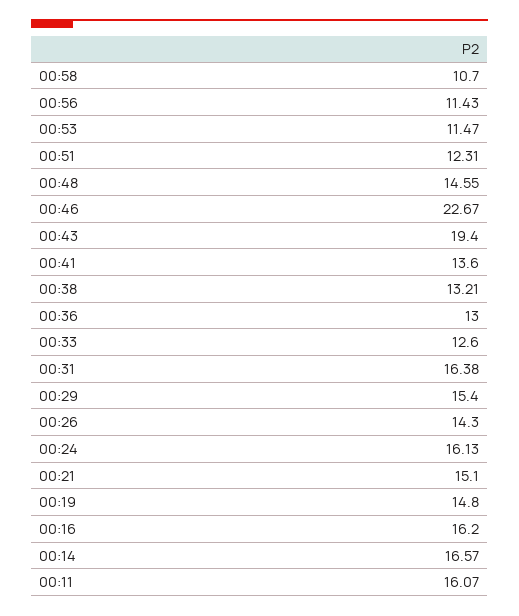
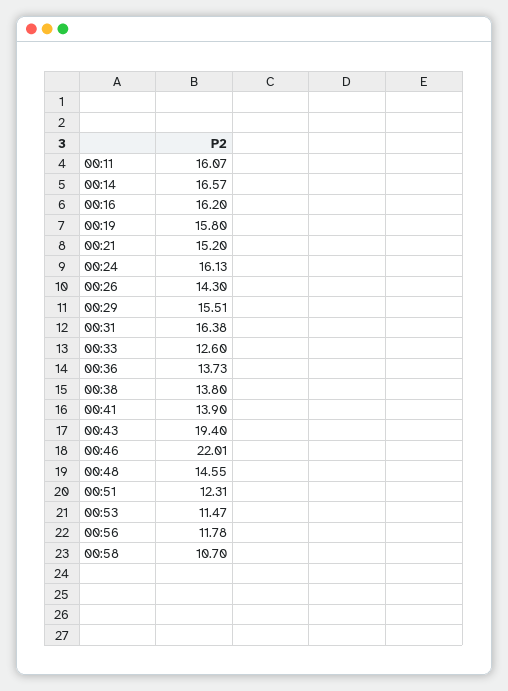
00:56: 11.43 -> 11.78
00:46: 22.67 -> 22.01
00:41: 13.6 -> 13.9
00:38: 13.21 -> 13.8
00:36: 13 -> 13.73
00:29: 15.4 -> 15.51
00:21: 15.1 -> 15.2
00:19: 14.8 -> 15.8

